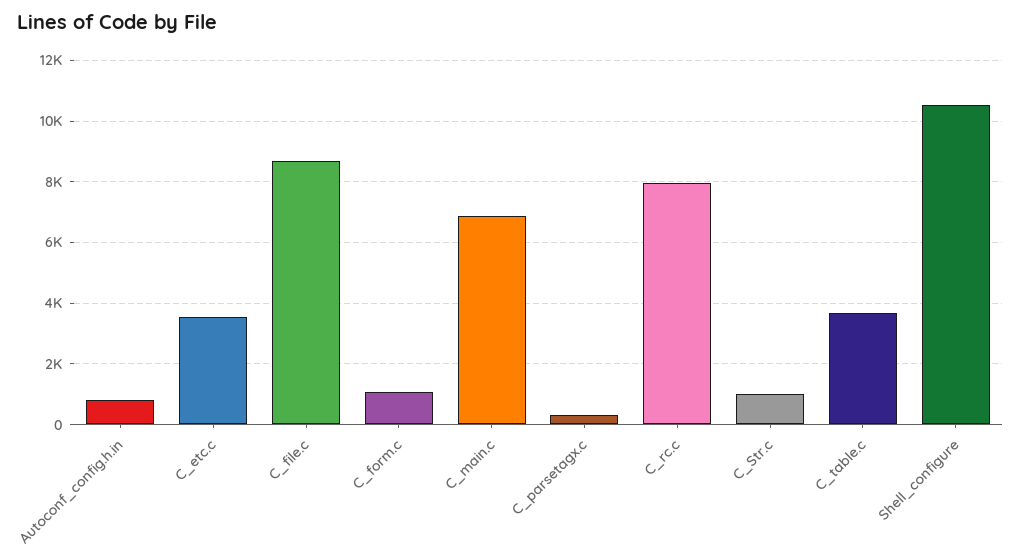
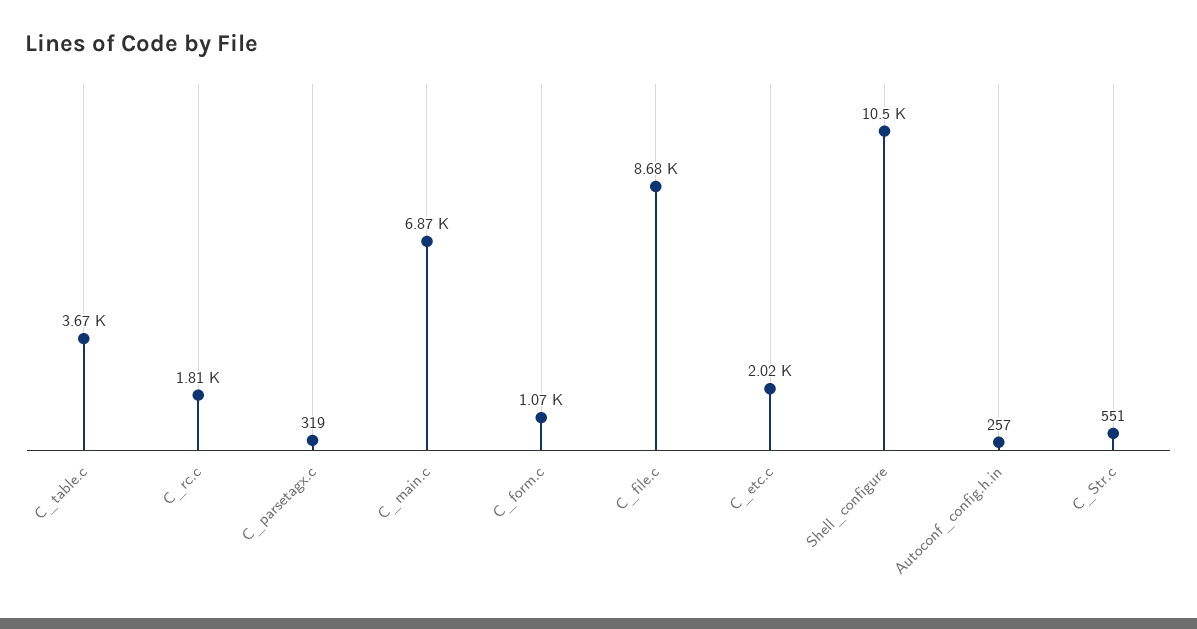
Autoconf_config.h.in: 800 -> 257
C_etc.c: 3600 -> 2020
C_rc.c: 8000 -> 1810
C_Str.c: 1000 -> 551

